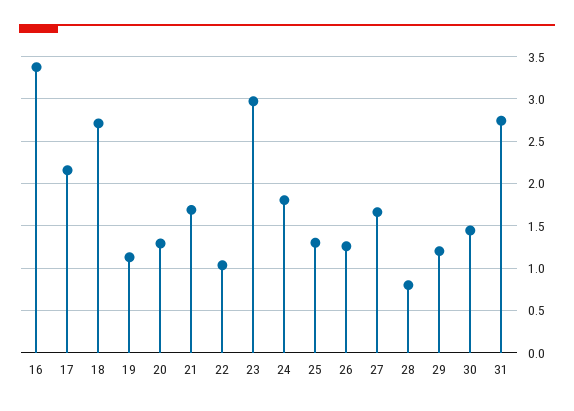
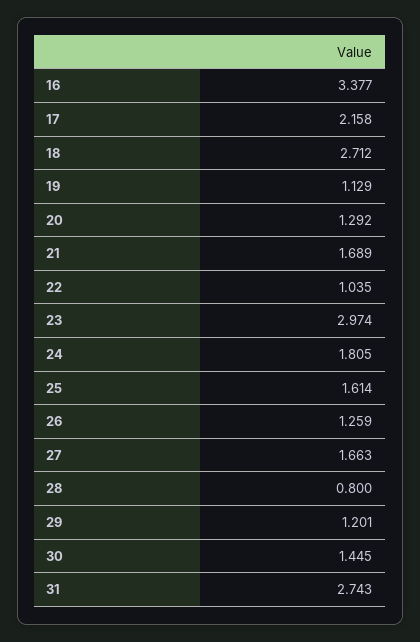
25: 1.3 -> 1.614

